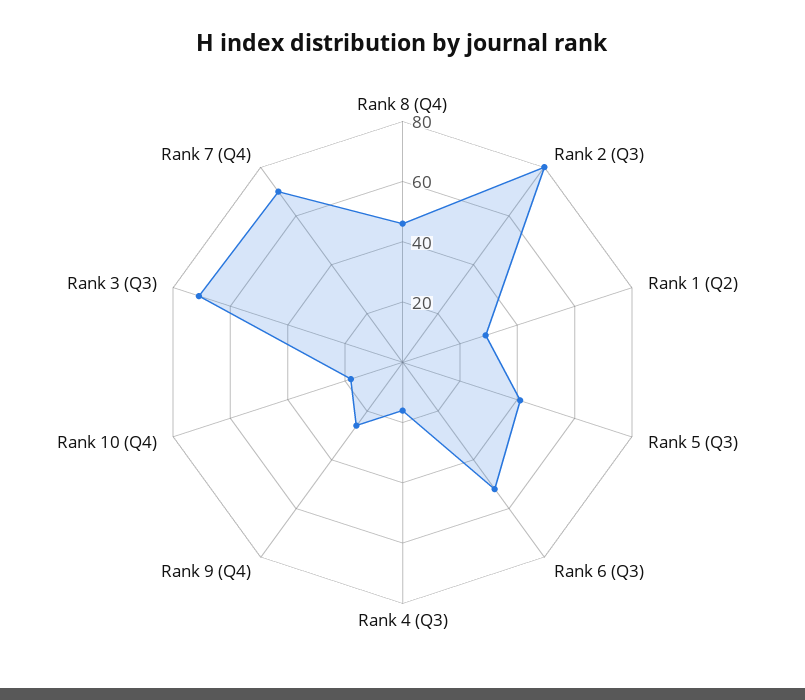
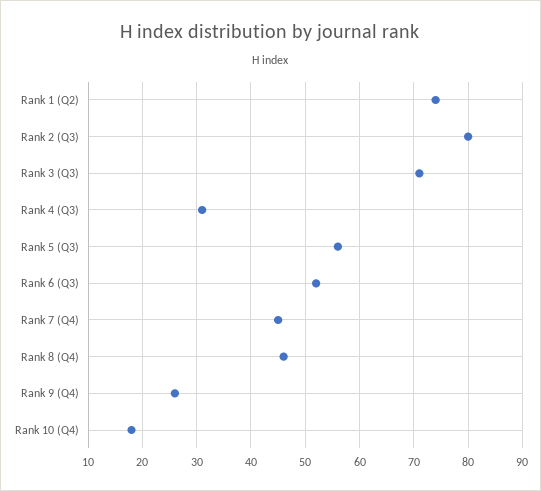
Rank 1 (Q2): 30 -> 75
Rank 5 (Q3): 40 -> 55
Rank 4 (Q3): 15 -> 30
Rank 7 (Q4): 70 -> 45

